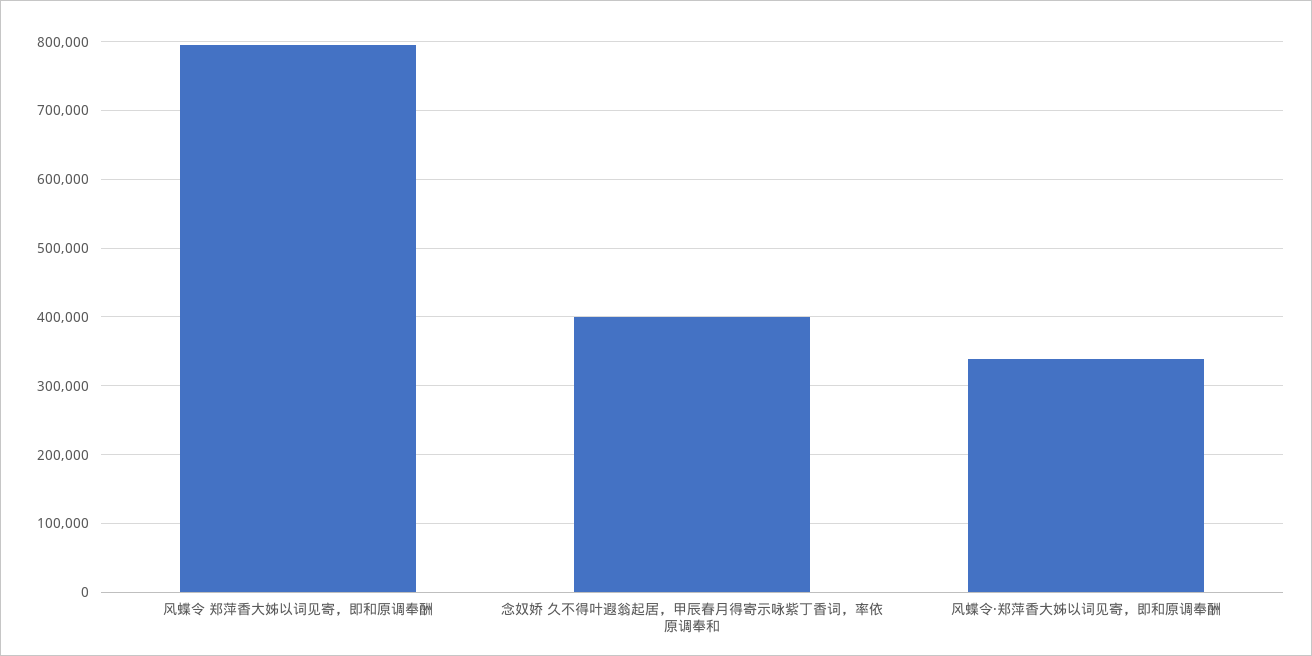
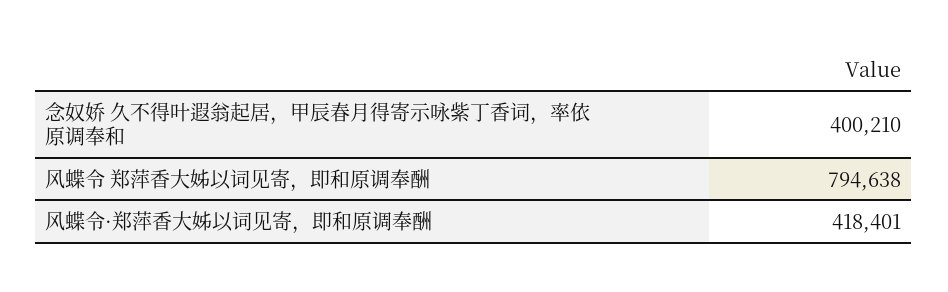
风蝶令·郑萍香大姊以词见寄，即和原调奉酬: 340000 -> 418401

